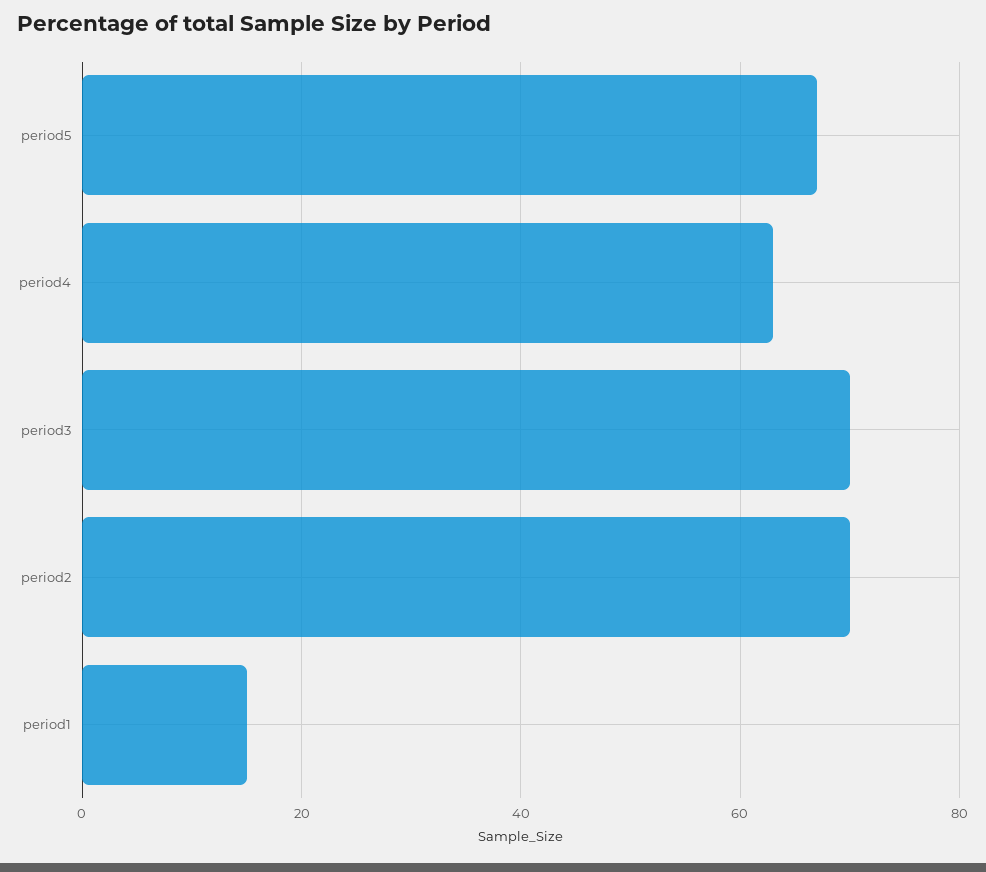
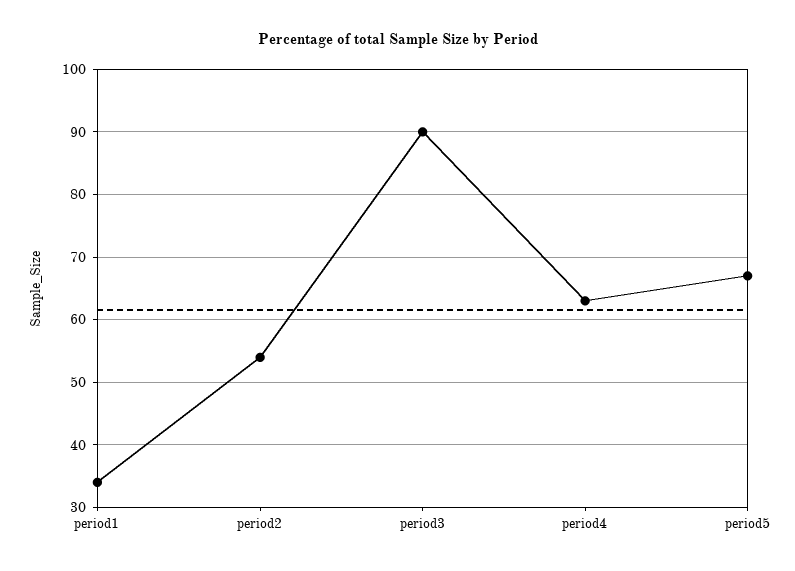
period3: 70 -> 90
period2: 70 -> 54
period1: 15 -> 34

